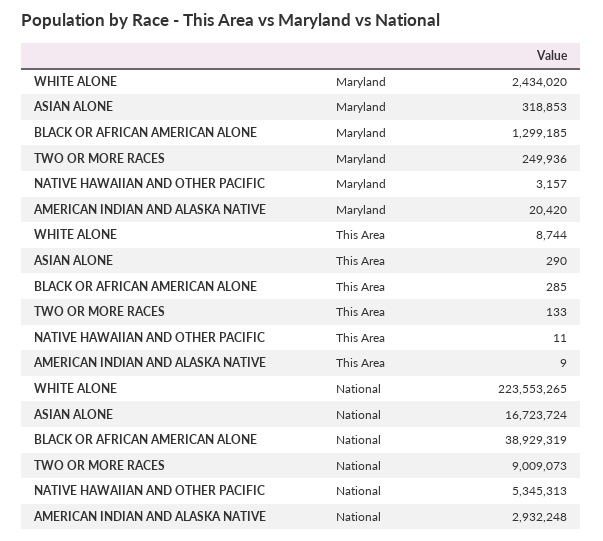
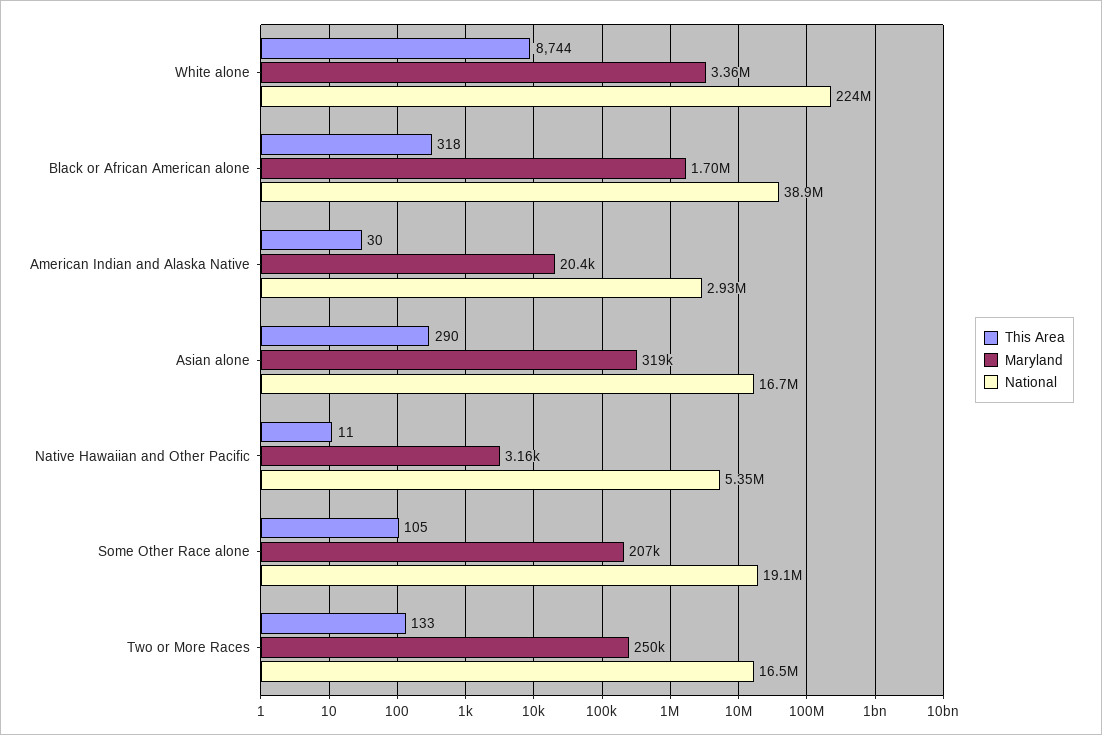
Maryland, WHITE ALONE: 2434020 -> 3360000
Maryland, BLACK OR AFRICAN AMERICAN ALONE: 1299185 -> 1700000
This Area, BLACK OR AFRICAN AMERICAN ALONE: 285 -> 318
This Area, AMERICAN INDIAN AND ALASKA NATIVE: 9 -> 30
National, TWO OR MORE RACES: 9009073 -> 16500000
This Area, Some Other Race alone: none -> 105
Maryland, Some Other Race alone: none -> 207000
National, Some Other Race alone: none -> 19100000

